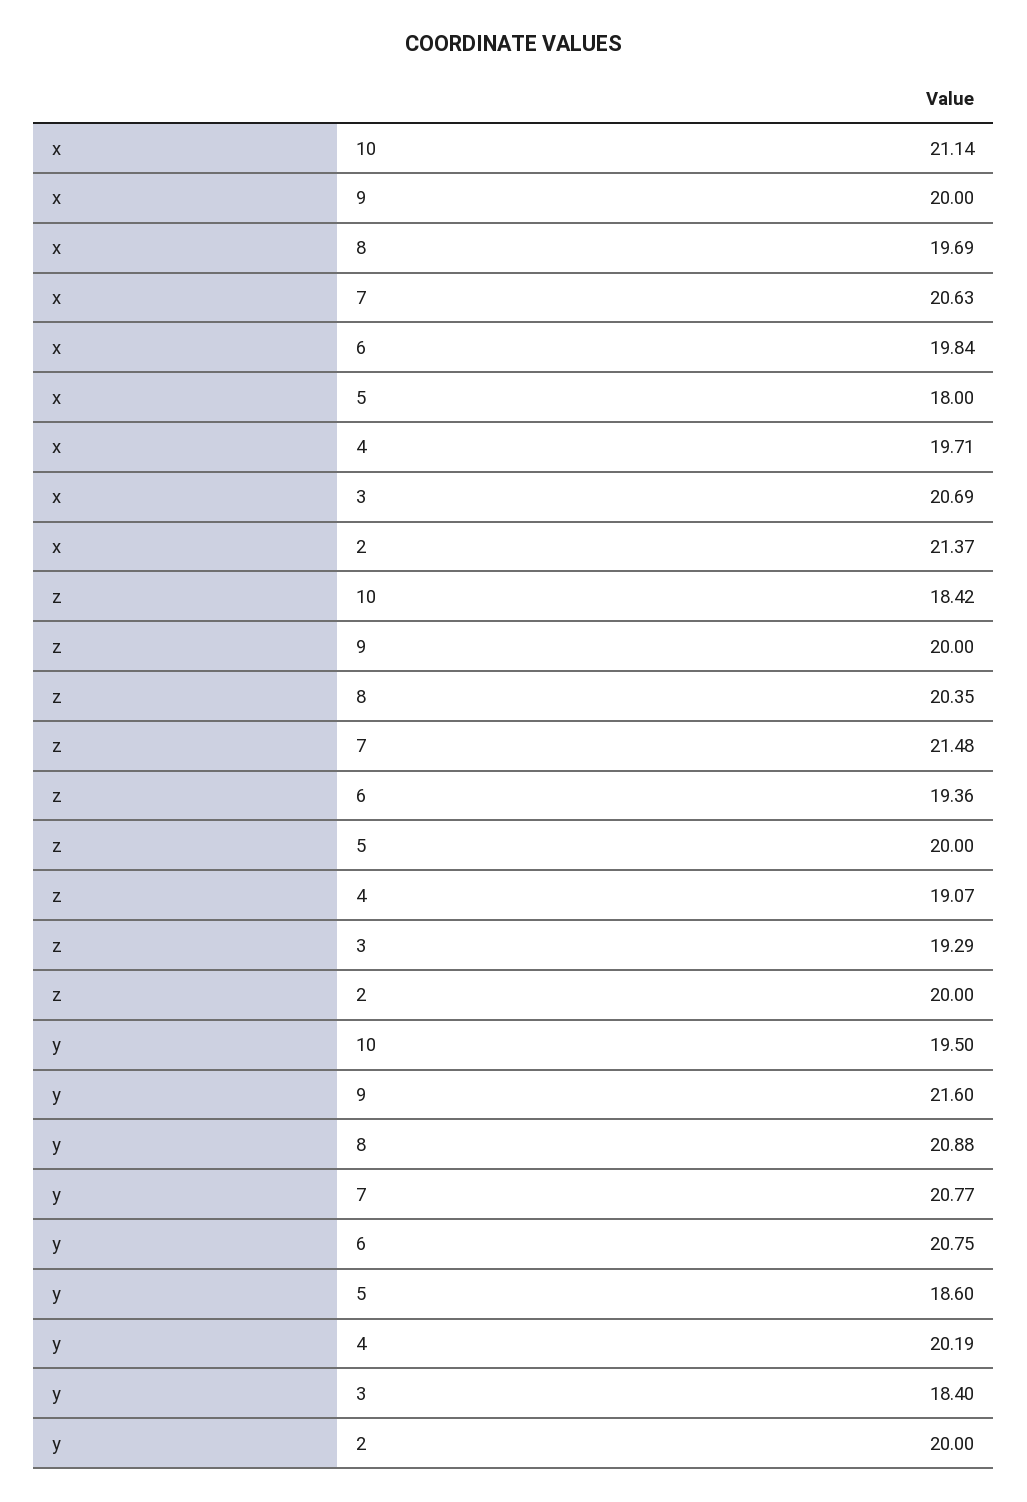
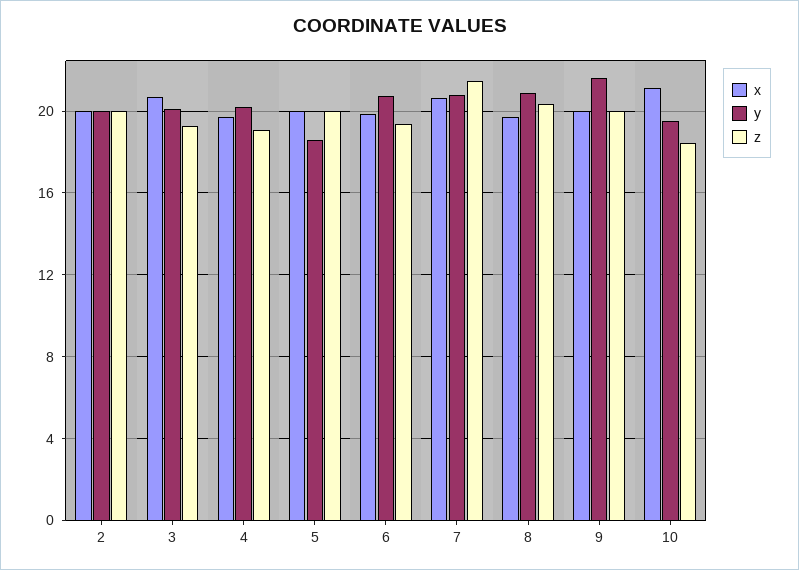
x, 5: 18 -> 20
x, 2: 21.37 -> 20
y, 3: 18.4 -> 20

